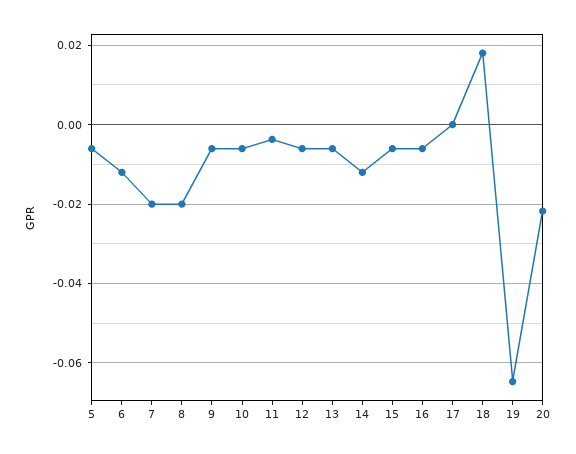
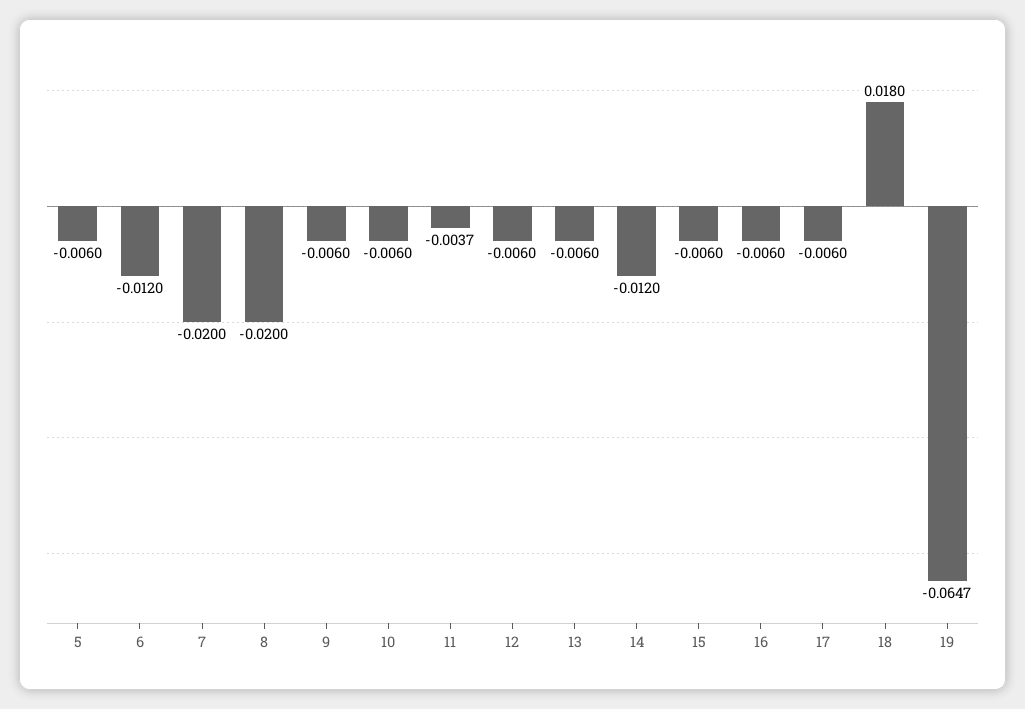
17: 0 -> -0.006
20: -0.022 -> none

